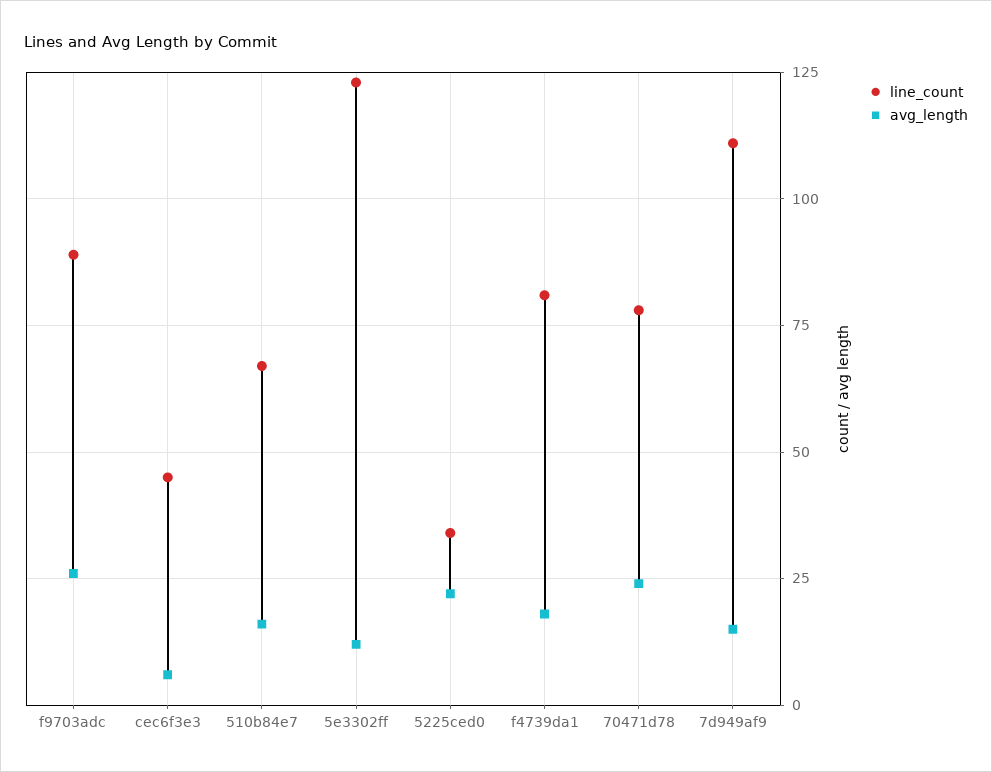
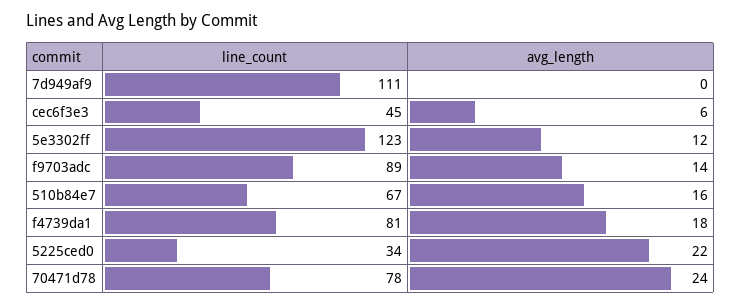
avg_length, f9703adc: 25 -> 14
avg_length, 7d949af9: 15 -> 0

